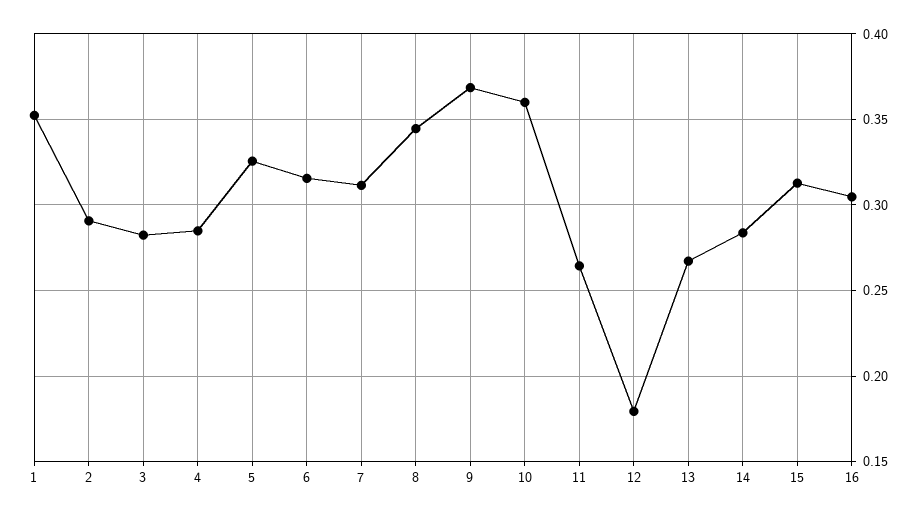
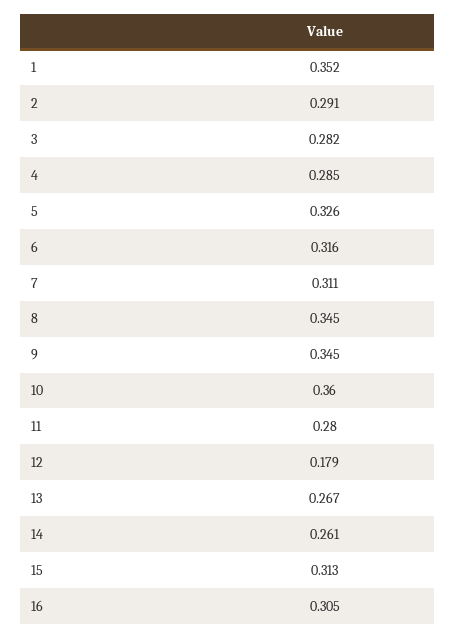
9: 0.37 -> 0.345
11: 0.265 -> 0.28
14: 0.285 -> 0.261

